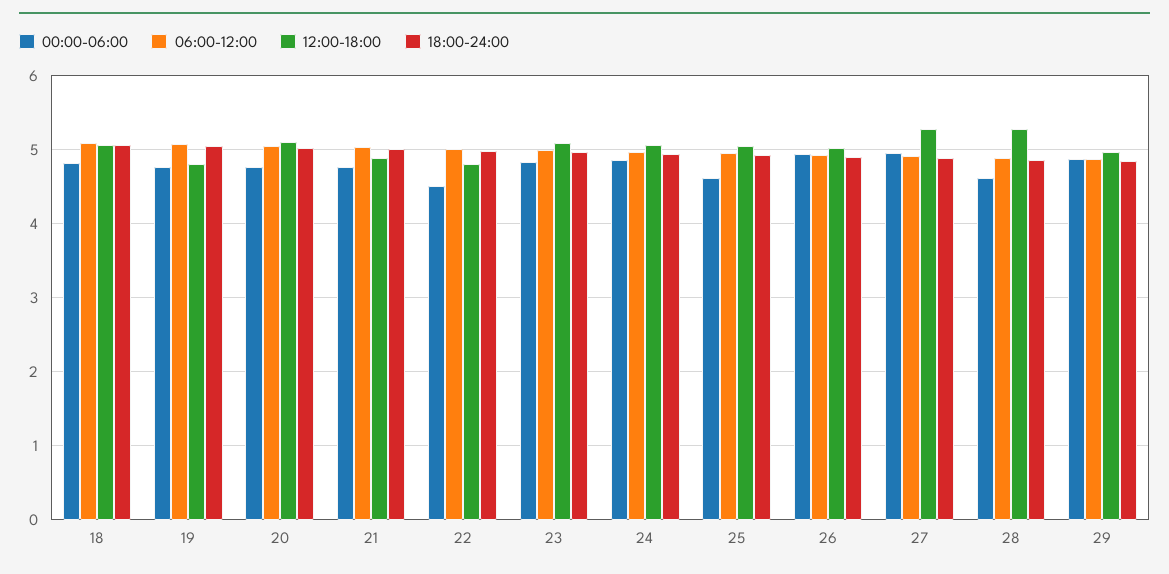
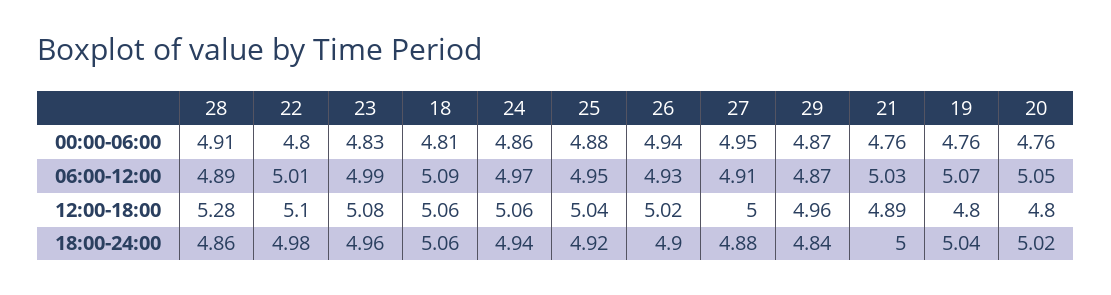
12:00-18:00, 20: 5.1 -> 4.8
00:00-06:00, 22: 4.5 -> 4.8
12:00-18:00, 22: 4.8 -> 5.1
00:00-06:00, 25: 4.6 -> 4.88
12:00-18:00, 27: 5.3 -> 5
00:00-06:00, 28: 4.6 -> 4.91

